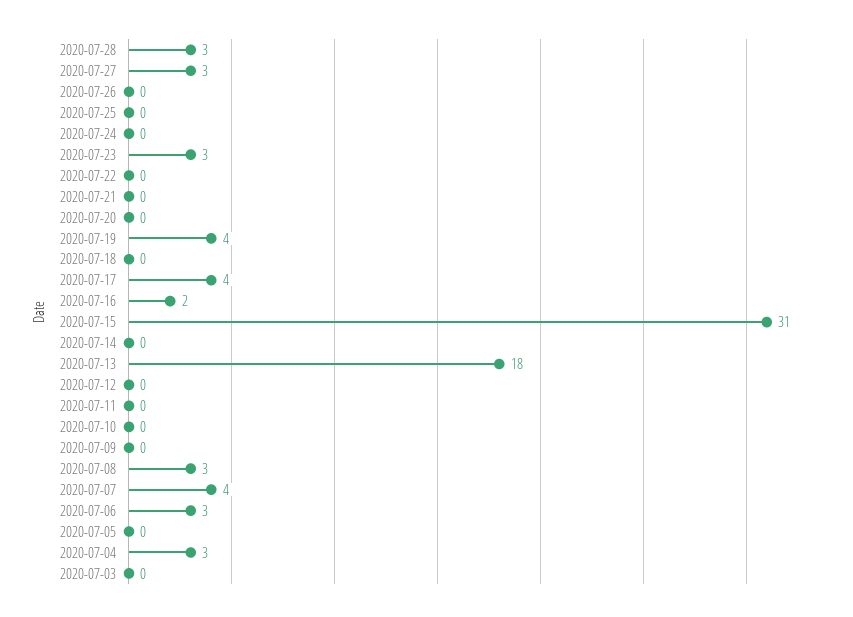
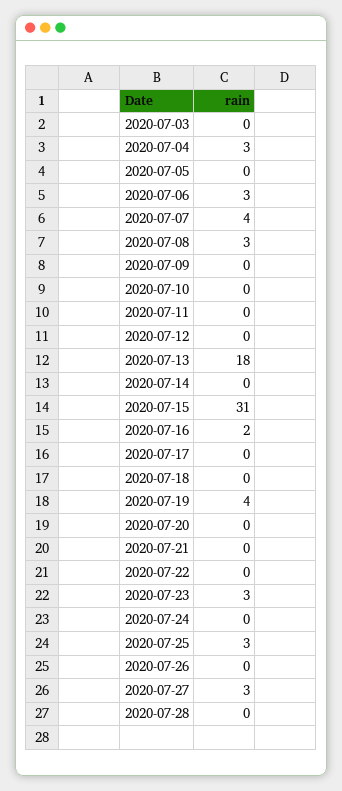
2020-07-28: 3 -> 0
2020-07-25: 0 -> 3
2020-07-17: 4 -> 0

